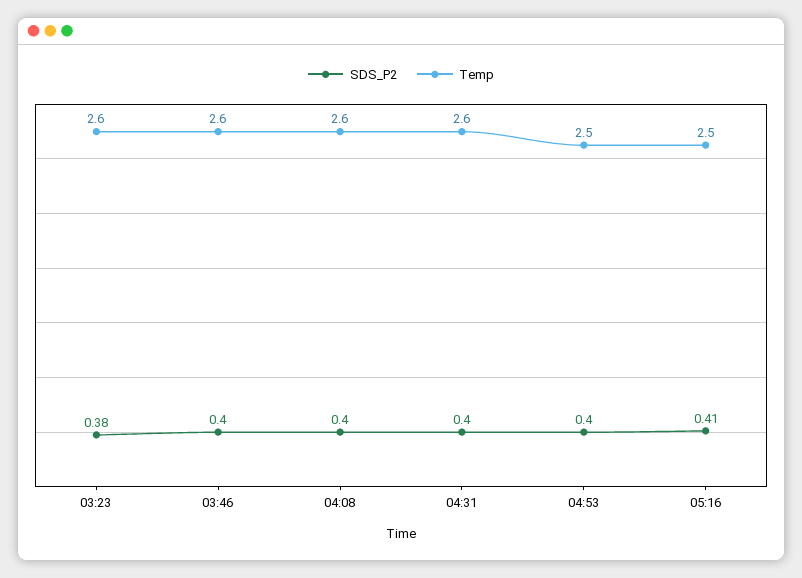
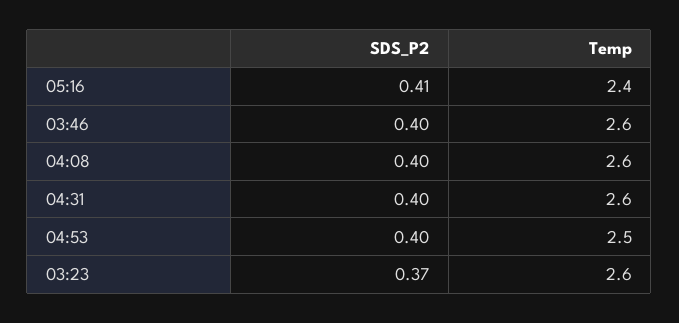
SDS_P2, 03:23: 0.38 -> 0.37
Temp, 05:16: 2.5 -> 2.4

